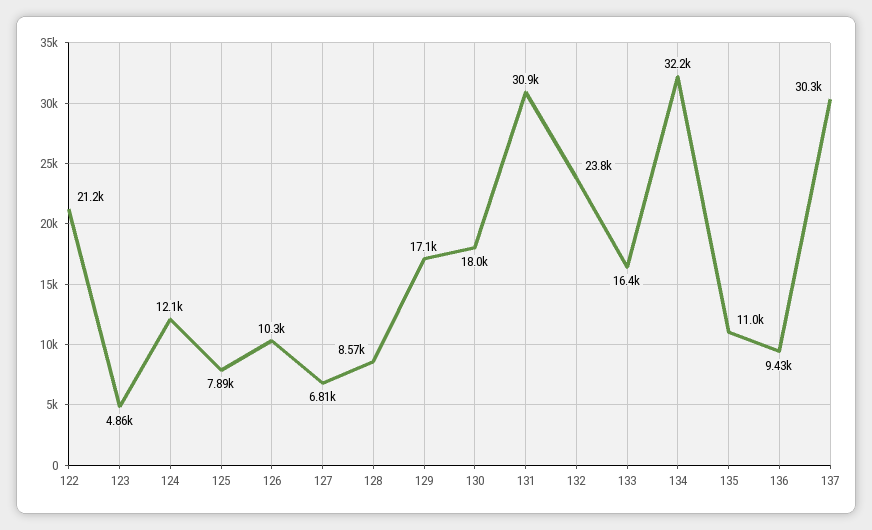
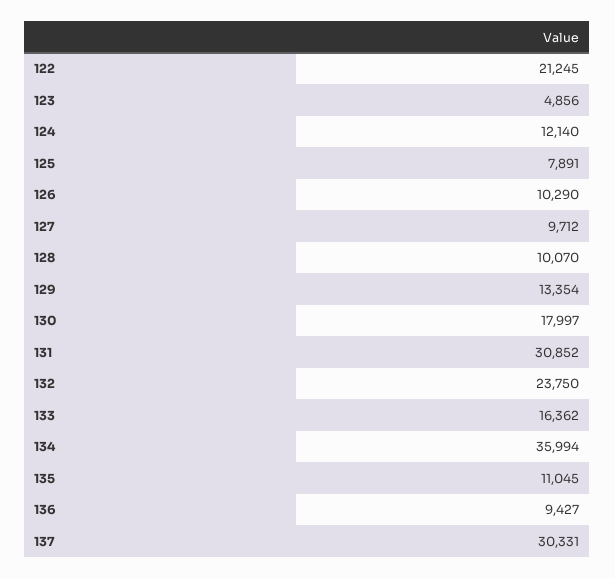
127: 6810 -> 9712
128: 8570 -> 10070
129: 17100 -> 13354
134: 32200 -> 35994

